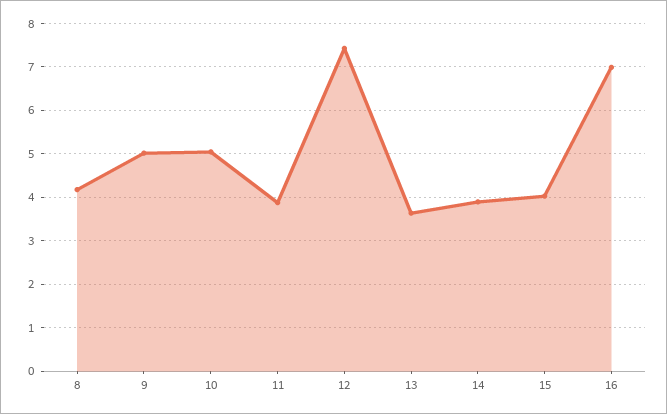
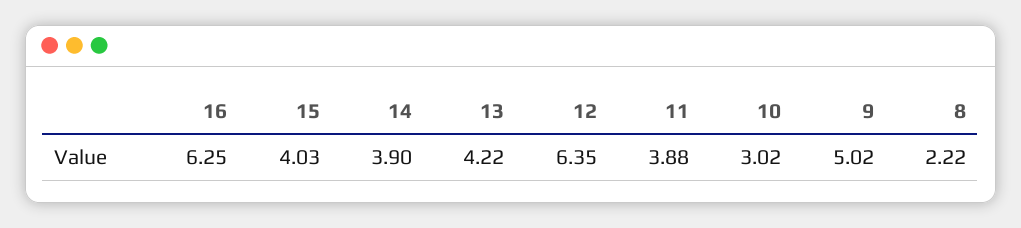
8: 4.2 -> 2.22
10: 5 -> 3.02
12: 7.4 -> 6.35
13: 3.6 -> 4.22
16: 7 -> 6.25

